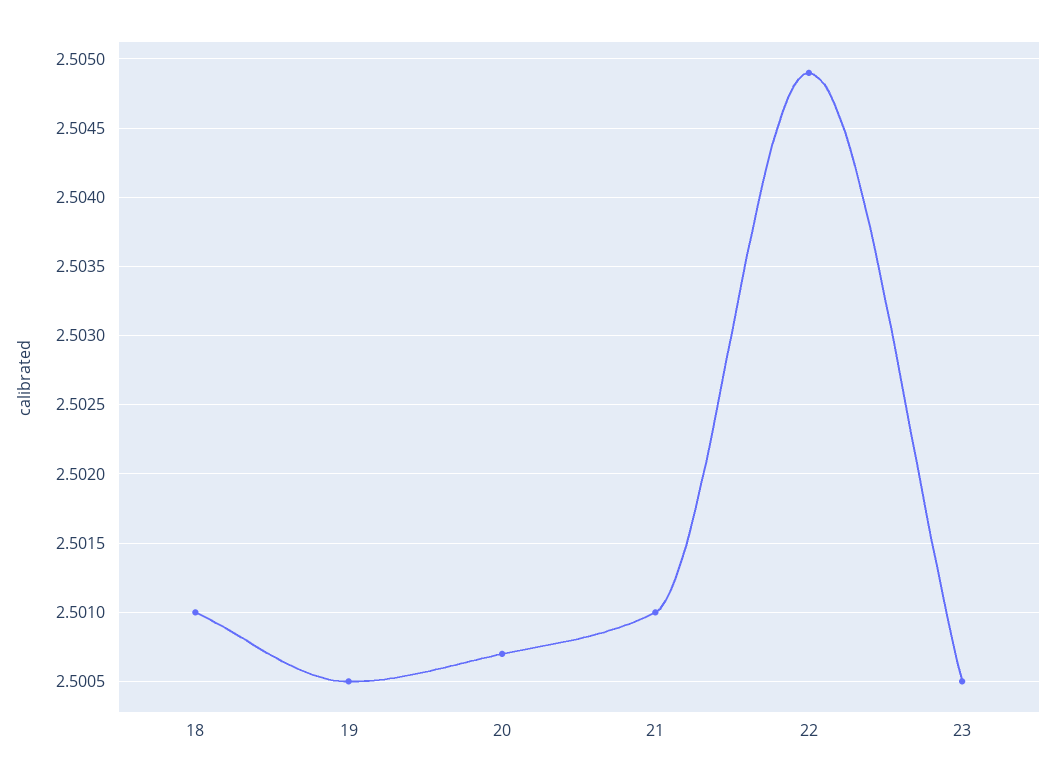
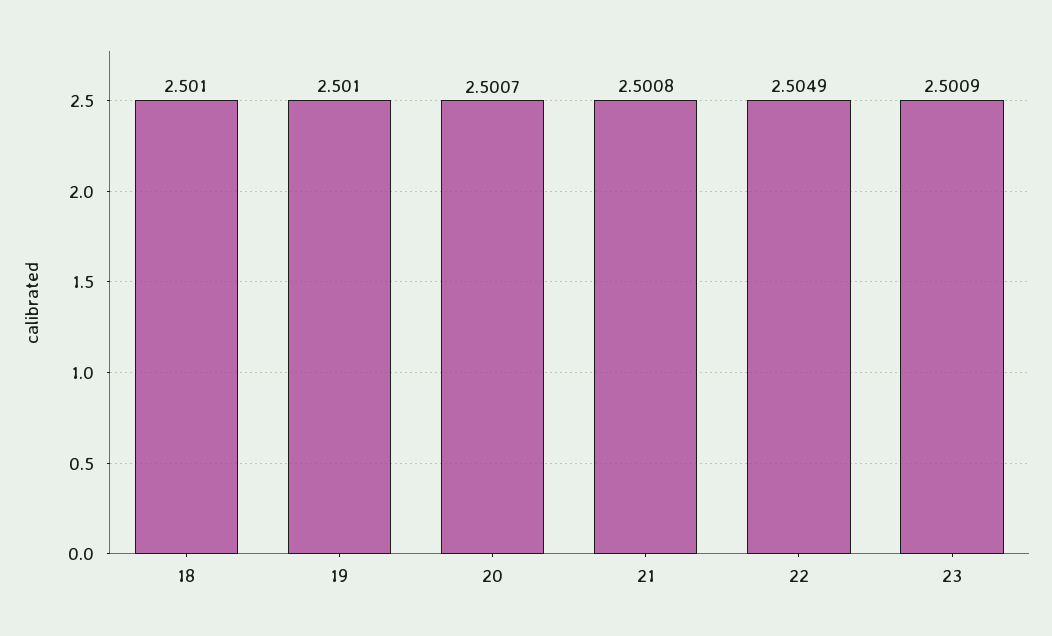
19: 2.5005 -> 2.501
21: 2.501 -> 2.5008
23: 2.5005 -> 2.5009

